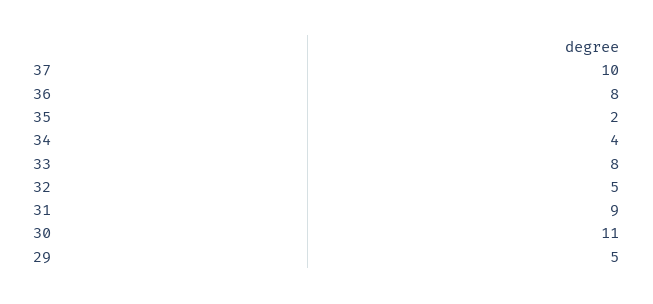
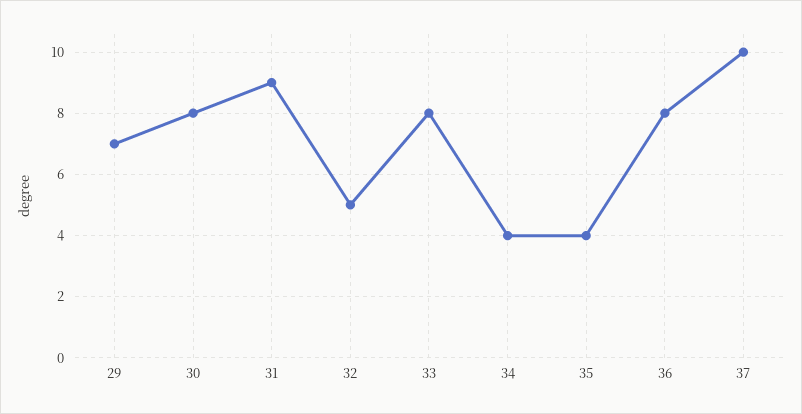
35: 2 -> 4
30: 11 -> 8
29: 5 -> 7

